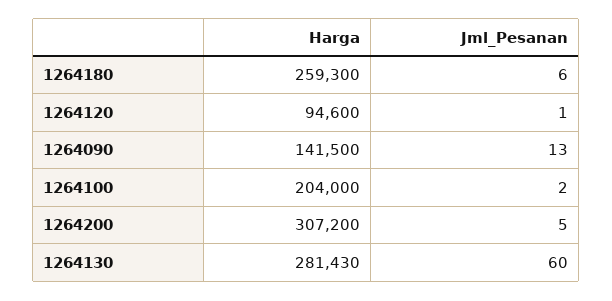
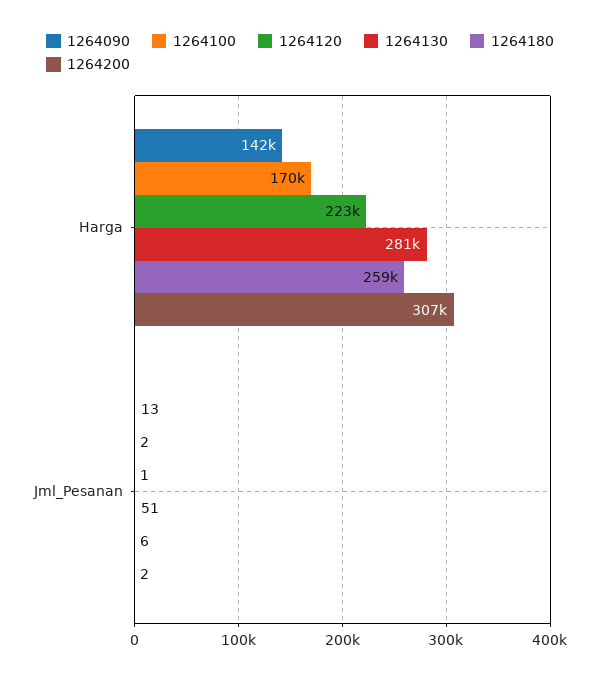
1264120, Harga: 94600 -> 223000
1264100, Harga: 204000 -> 170000
1264200, Jml_Pesanan: 5 -> 2
1264130, Jml_Pesanan: 60 -> 51

